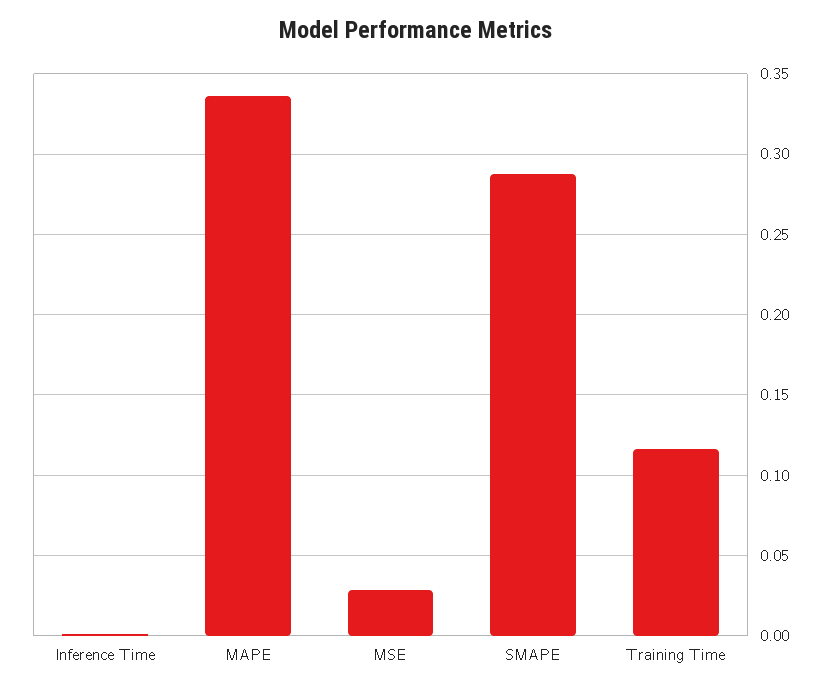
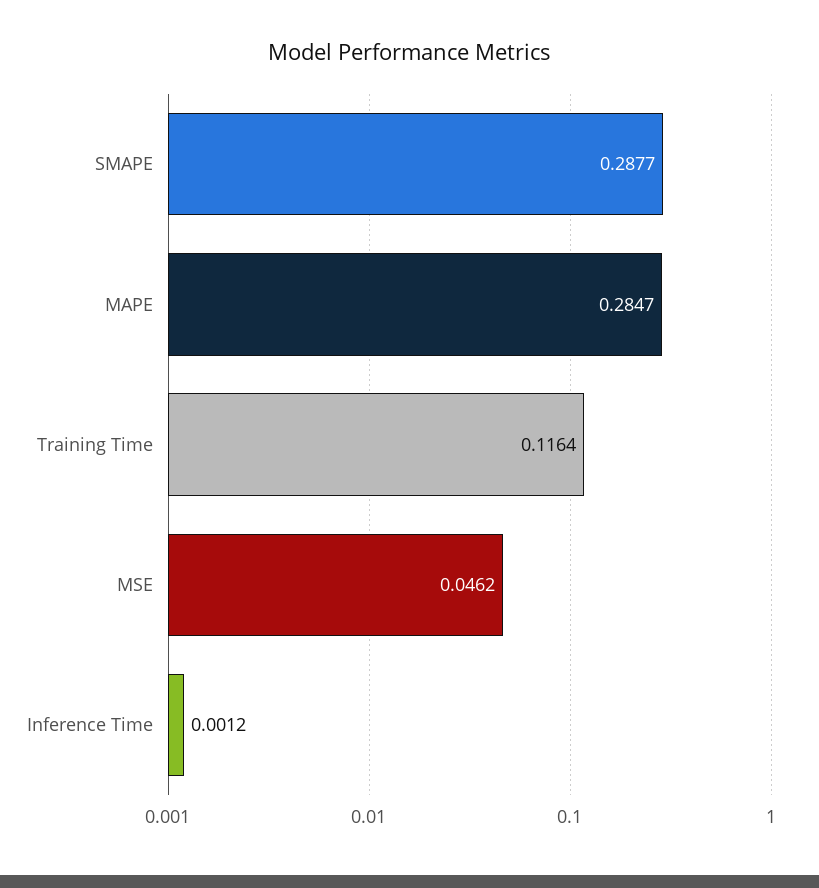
MAPE: 0.335 -> 0.2847
MSE: 0.03 -> 0.0462

